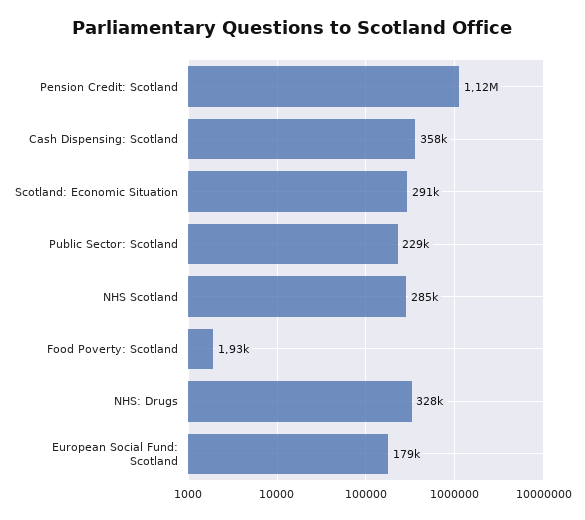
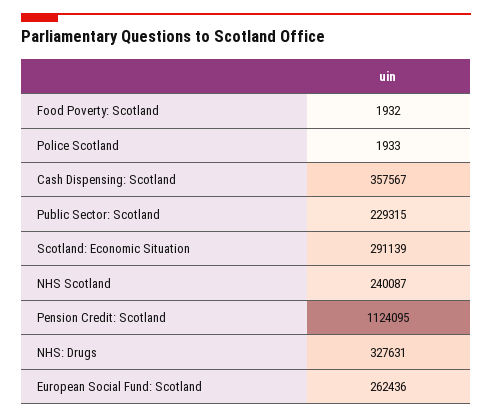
NHS Scotland: 285000 -> 240087
European Social Fund: Scotland: 179000 -> 262436
Police Scotland: none -> 1933

